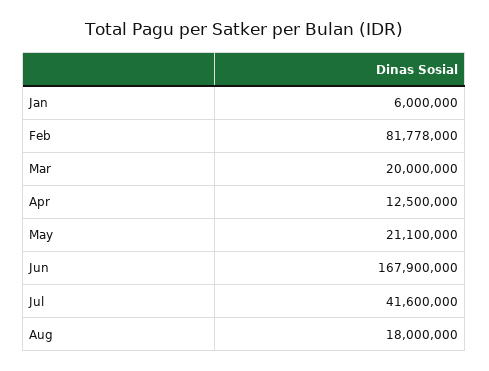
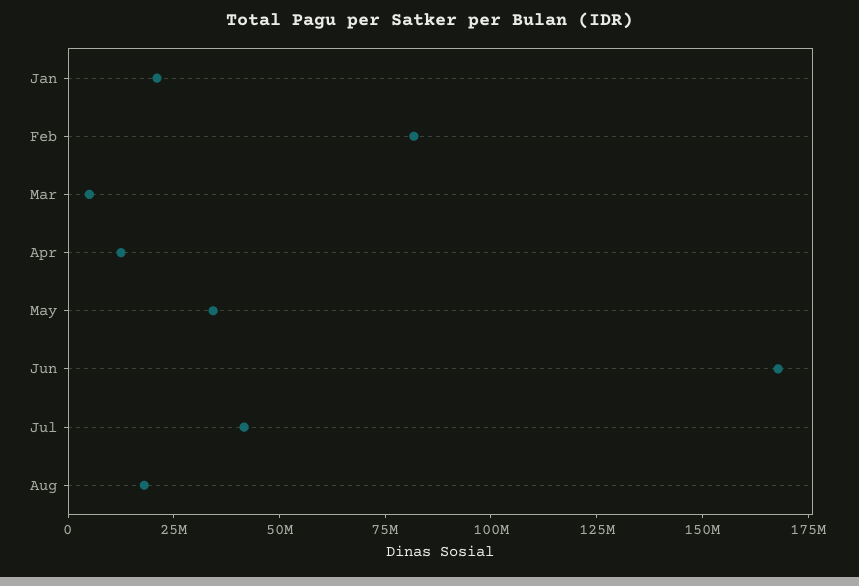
Jan: 6000000 -> 20000000
Mar: 20000000 -> 5000000
May: 21100000 -> 35000000

